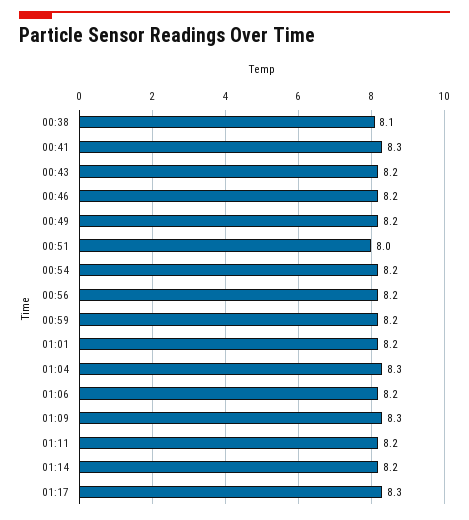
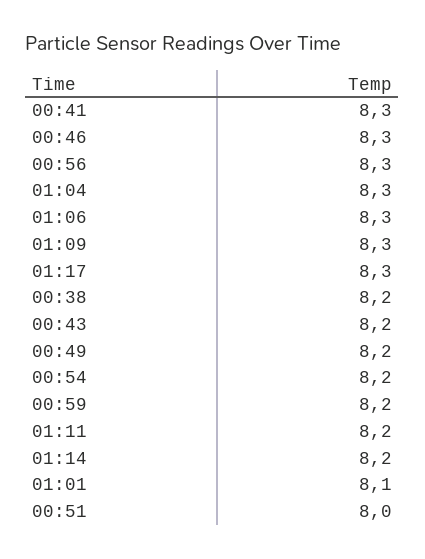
00:38: 8.1 -> 8.2
00:46: 8.2 -> 8.3
00:56: 8.2 -> 8.3
01:01: 8.2 -> 8.1
01:06: 8.2 -> 8.3

